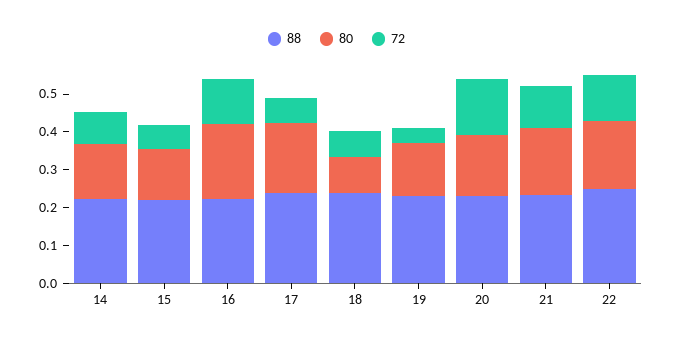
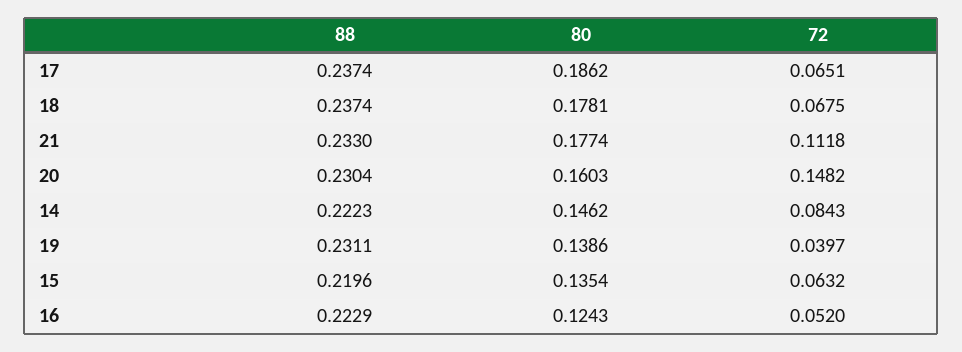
80, 16: 0.2 -> 0.1243
72, 16: 0.125 -> 0.052
80, 18: 0.1 -> 0.1781
88, 22: 0.25 -> none
80, 22: 0.175 -> none
72, 22: 0.125 -> none

